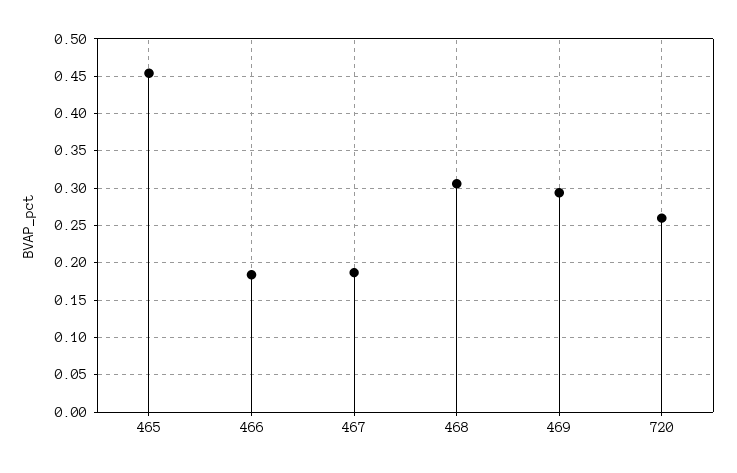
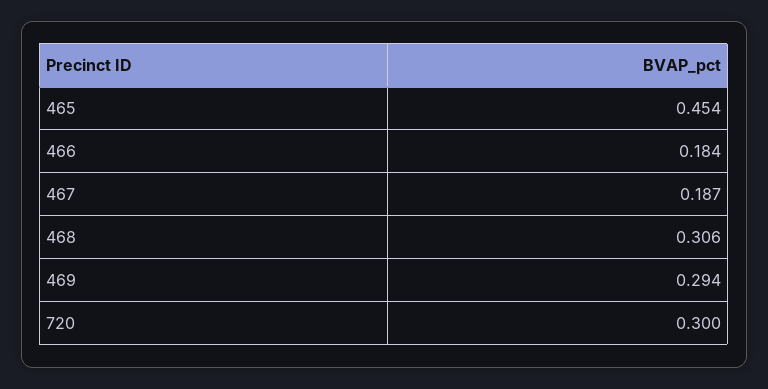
720: 0.26 -> 0.3

